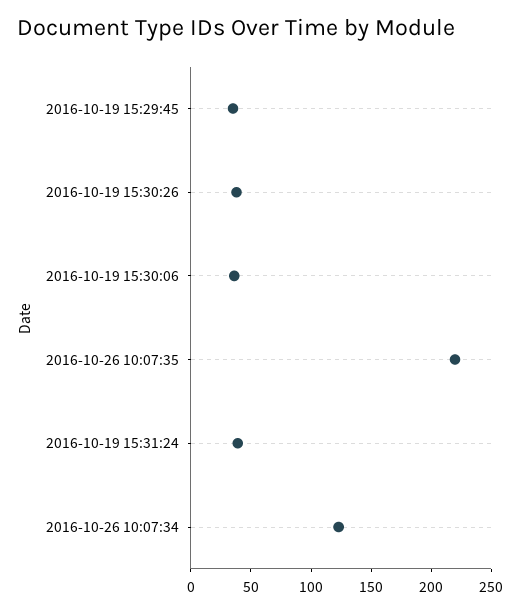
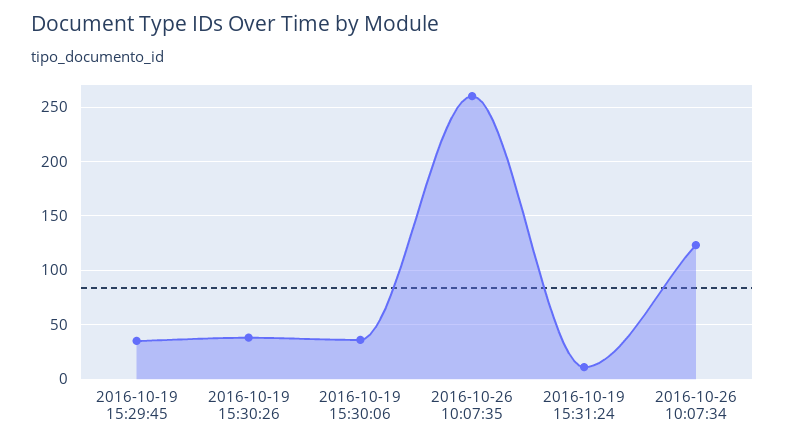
2016-10-26 10:07:35: 220 -> 260
2016-10-19 15:31:24: 40 -> 10

